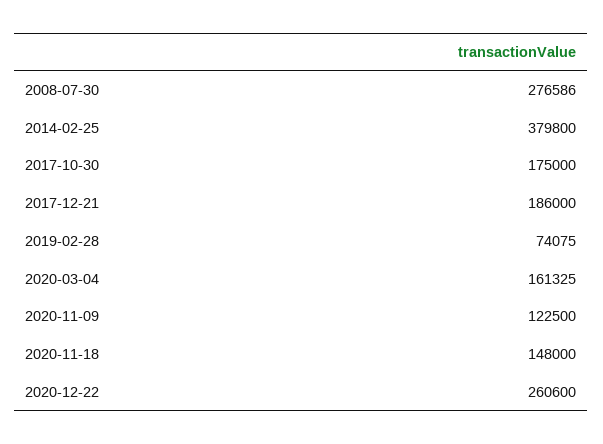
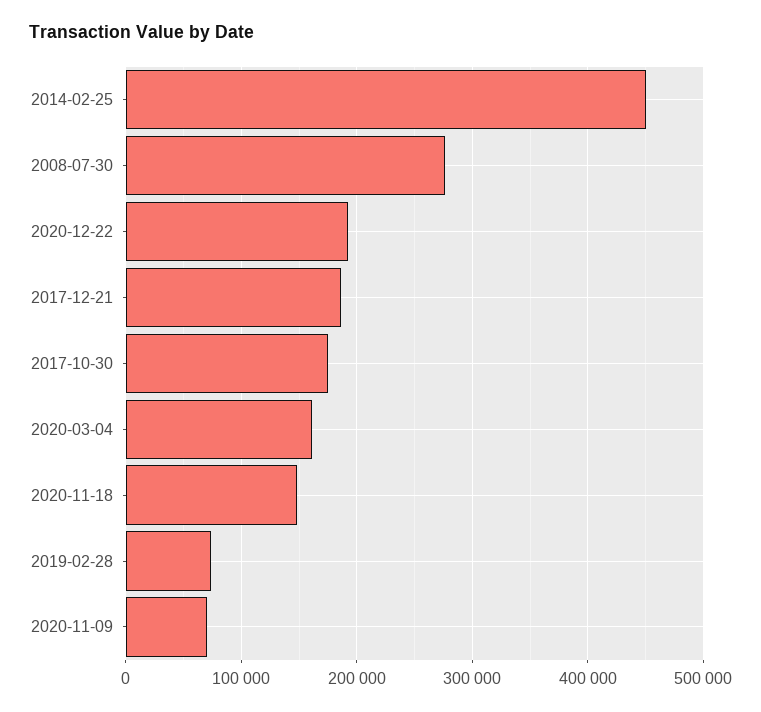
2014-02-25: 379800 -> 450000
2020-11-09: 122500 -> 70000
2020-12-22: 260600 -> 190000

